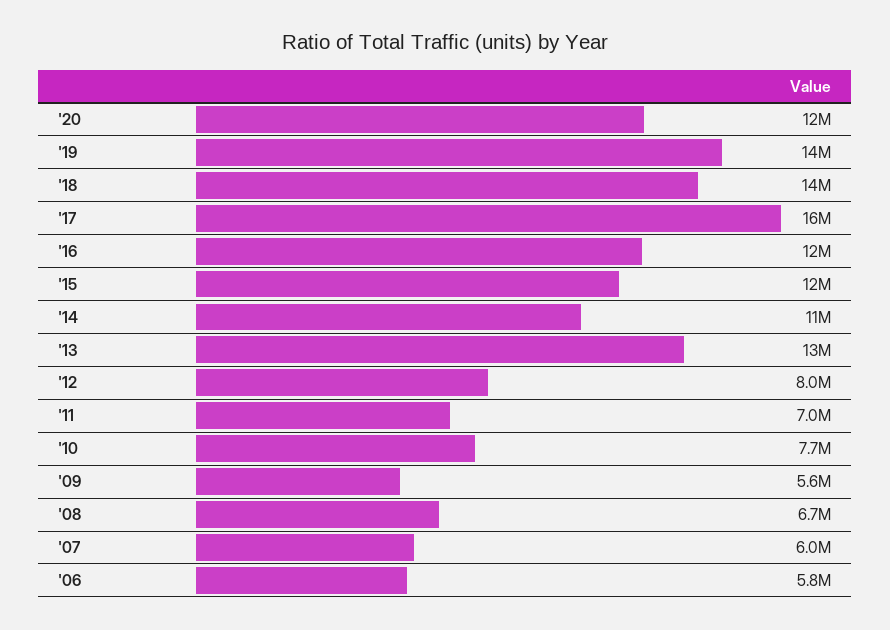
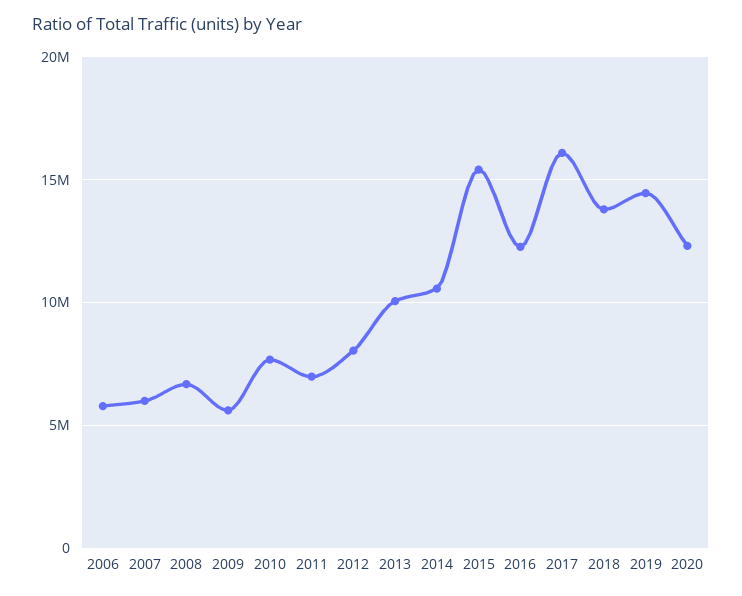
'15: 12000000 -> 15500000
'13: 13000000 -> 10000000

